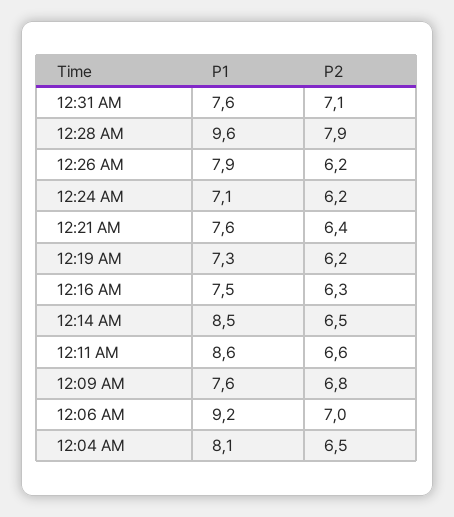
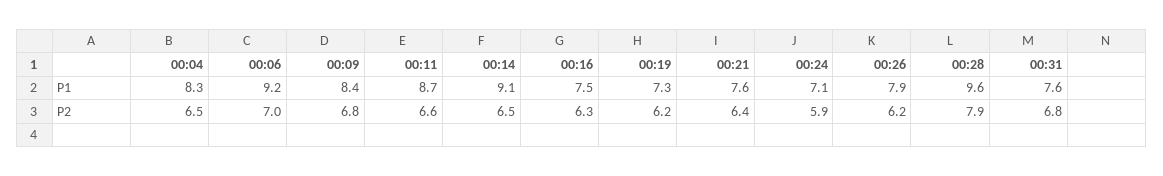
P2, 12:31 AM: 7.1 -> 6.8
P2, 12:24 AM: 6.2 -> 5.9
P1, 12:14 AM: 8.5 -> 9.1
P1, 12:11 AM: 8.6 -> 8.7
P1, 12:09 AM: 7.6 -> 8.4
P1, 12:04 AM: 8.1 -> 8.3

